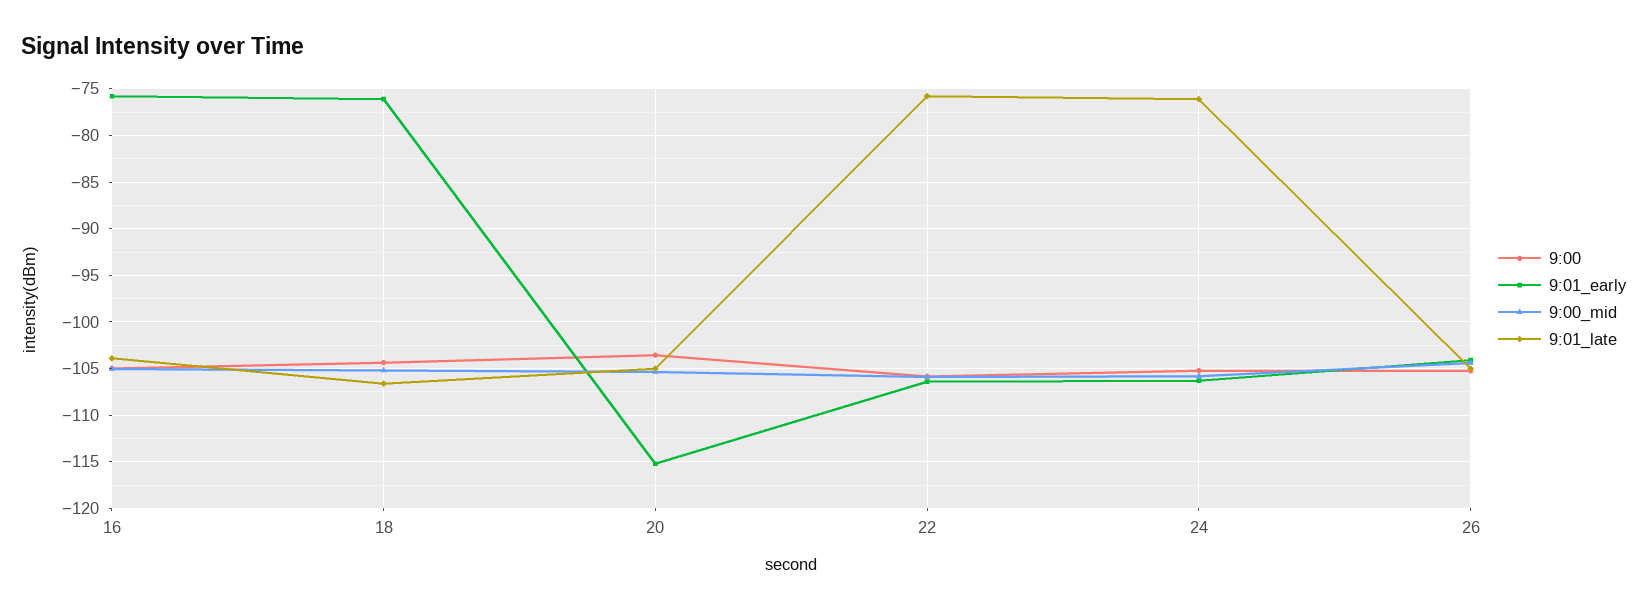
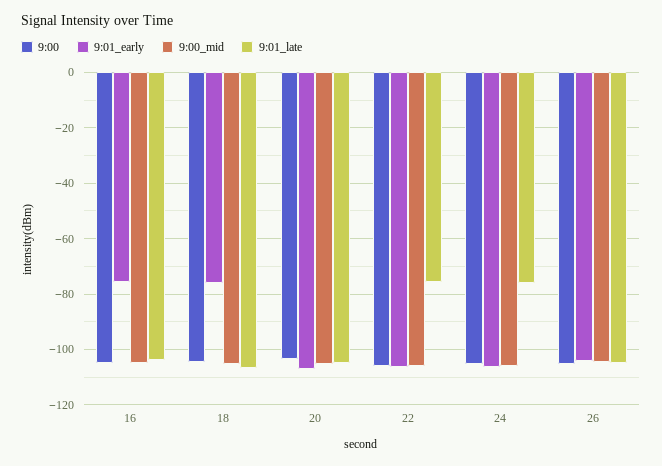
9:01_early, 20: -115 -> -107.5

